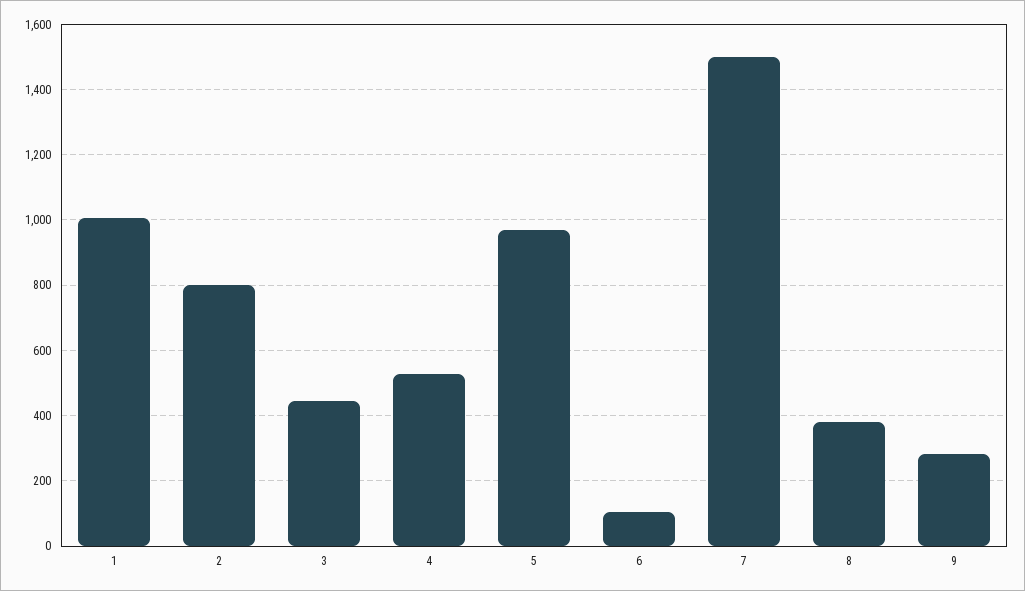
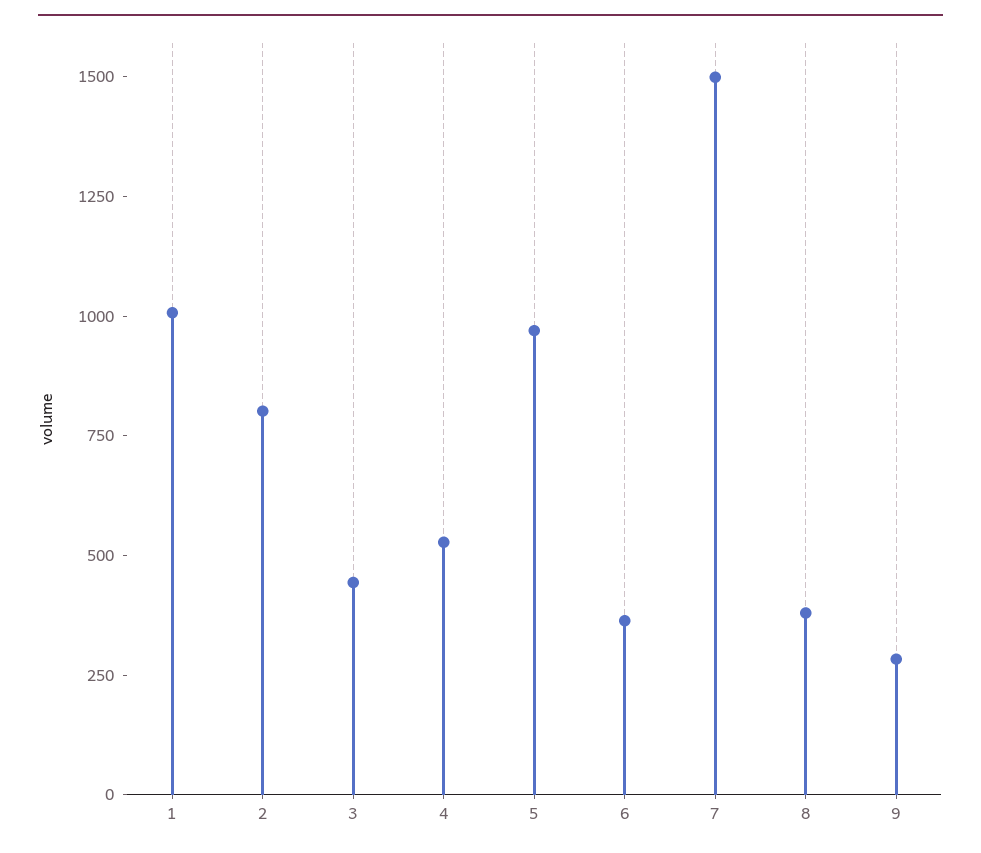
6: 100 -> 350

